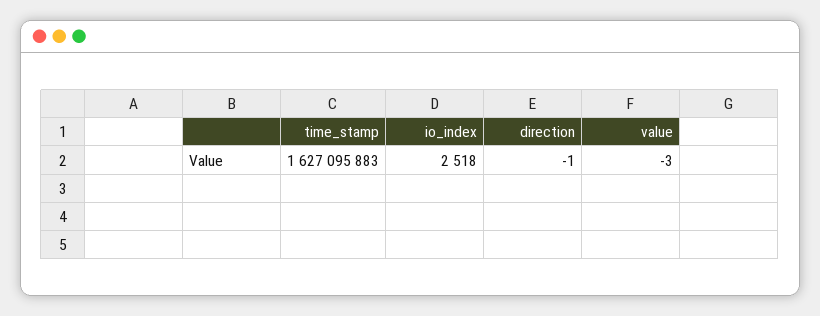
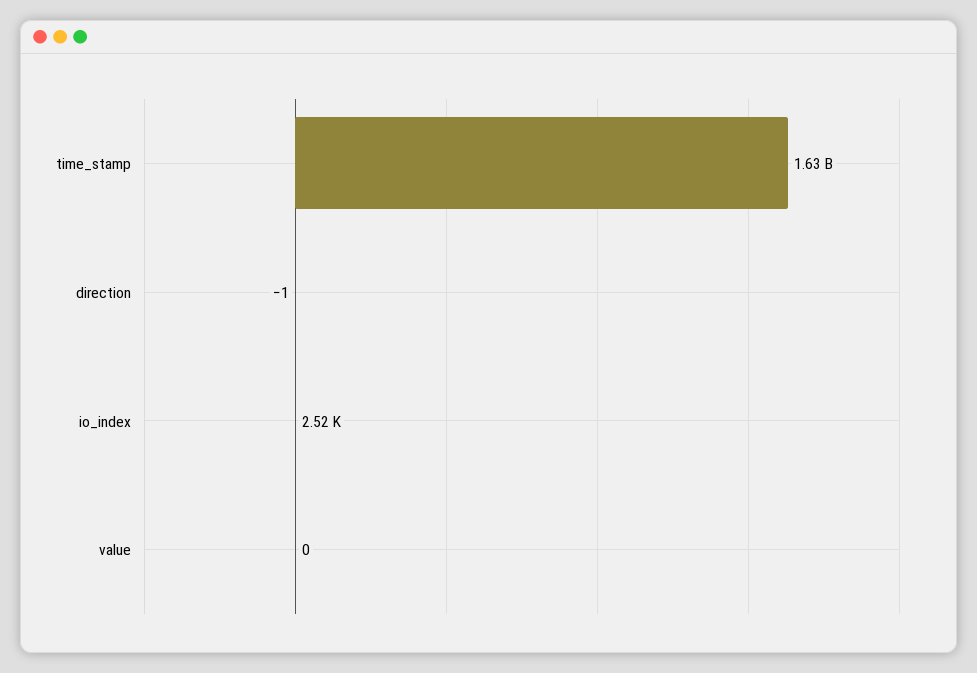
value: -3 -> 0

